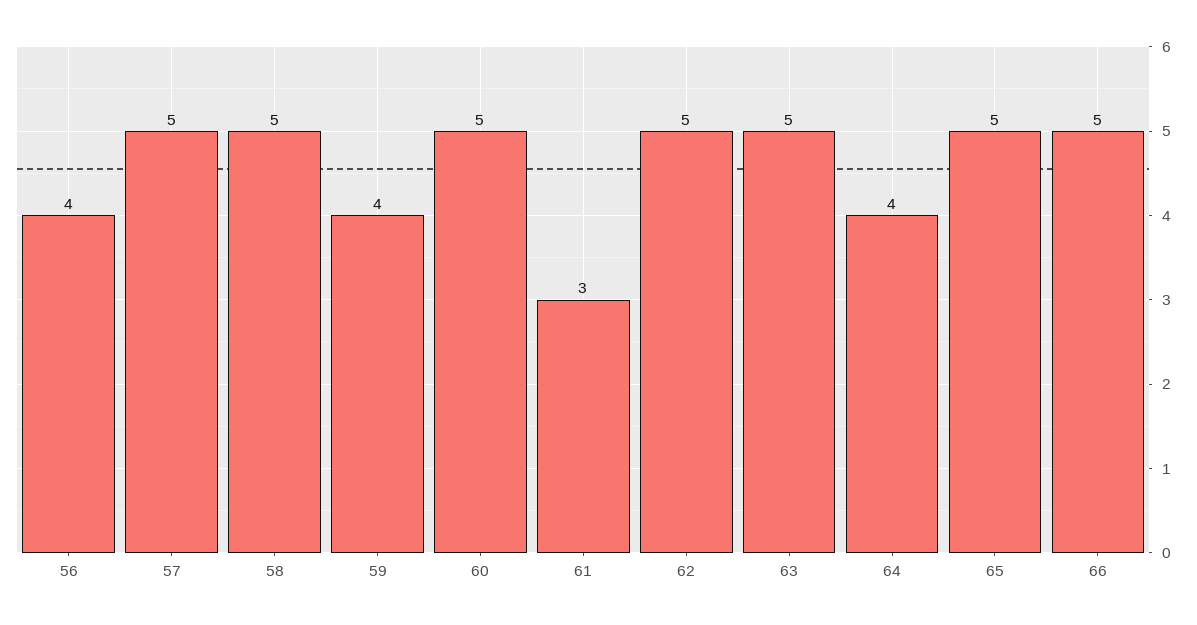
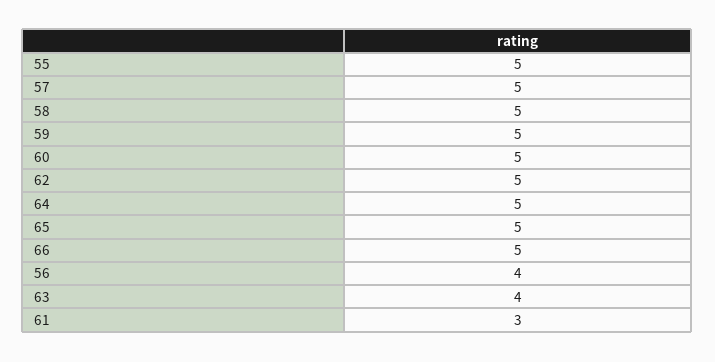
59: 4 -> 5
63: 5 -> 4
64: 4 -> 5
55: none -> 5

